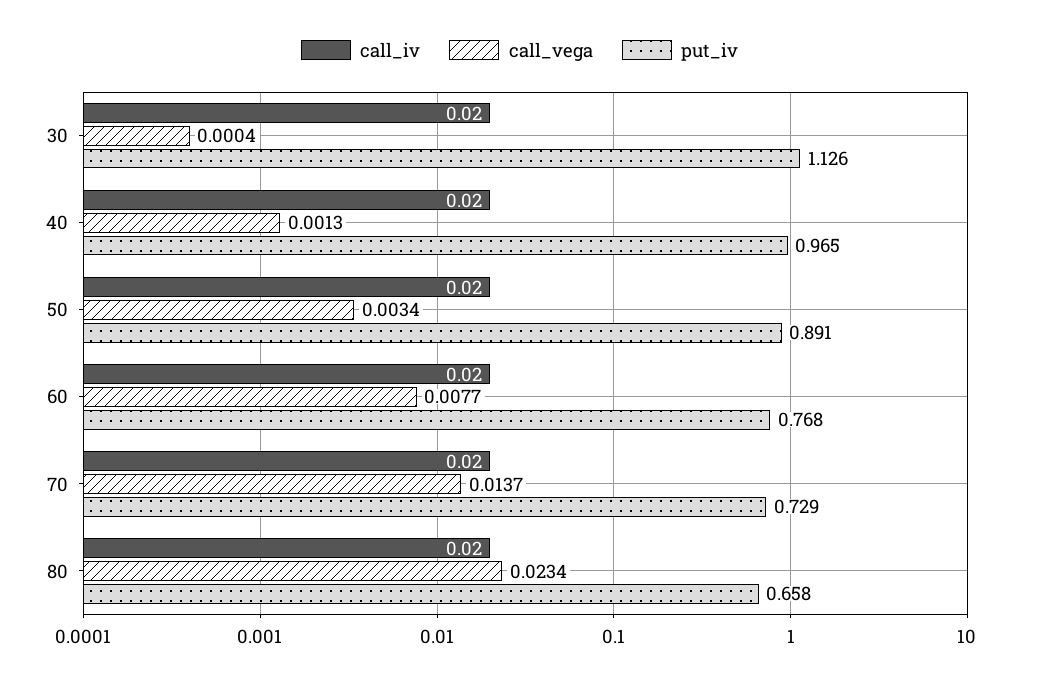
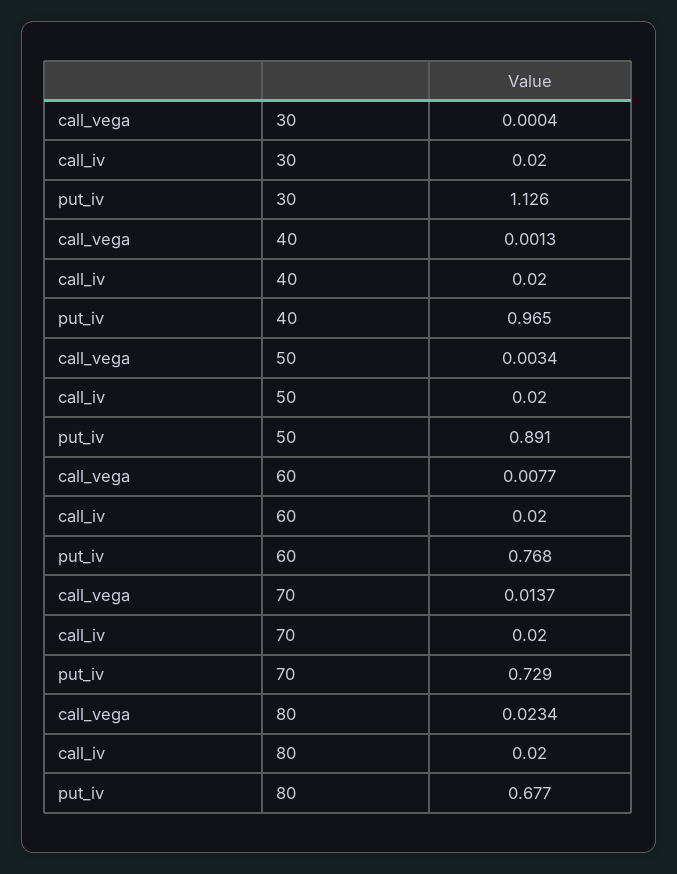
put_iv, 80: 0.658 -> 0.677

